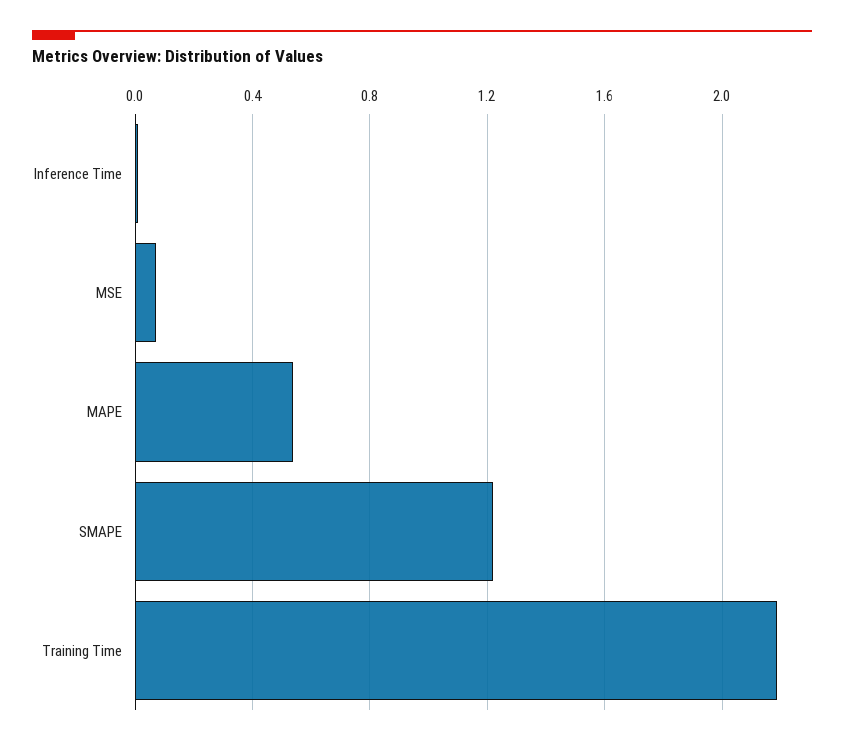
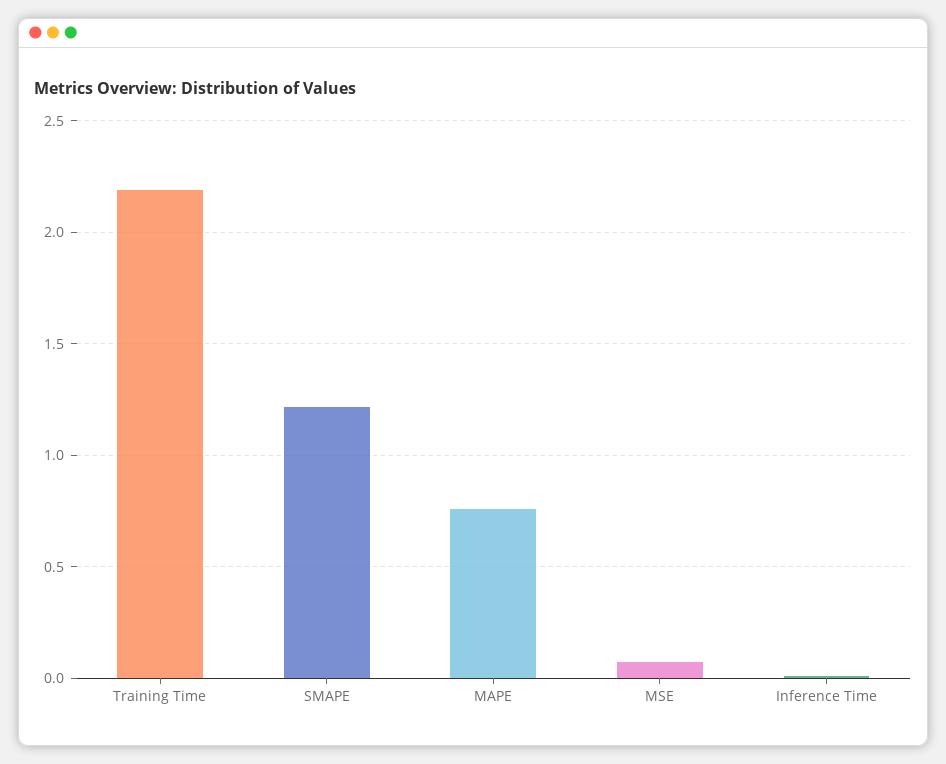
MAPE: 0.55 -> 0.75

